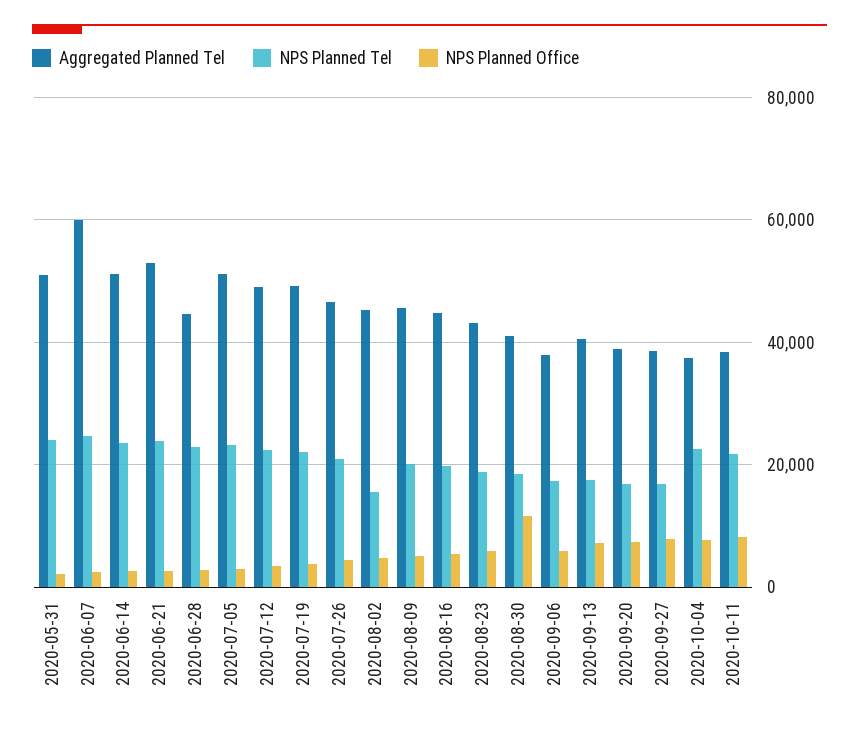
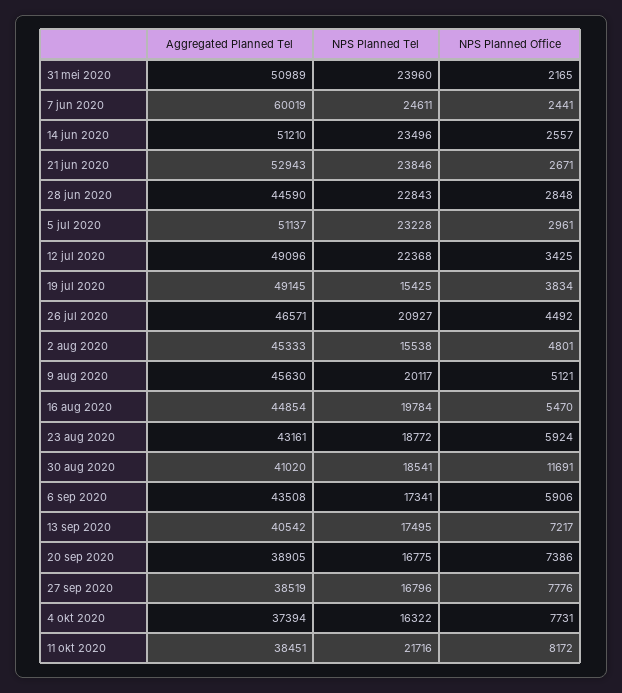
NPS Planned Tel, 2020-07-19: 22000 -> 15425
Aggregated Planned Tel, 2020-09-06: 38000 -> 43508
NPS Planned Tel, 2020-10-04: 22000 -> 16322

